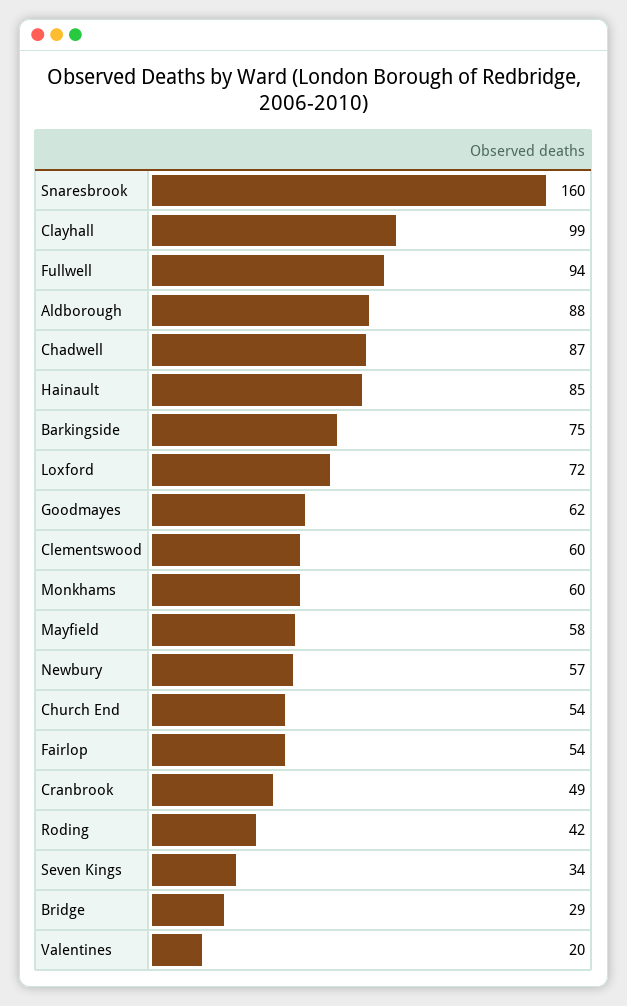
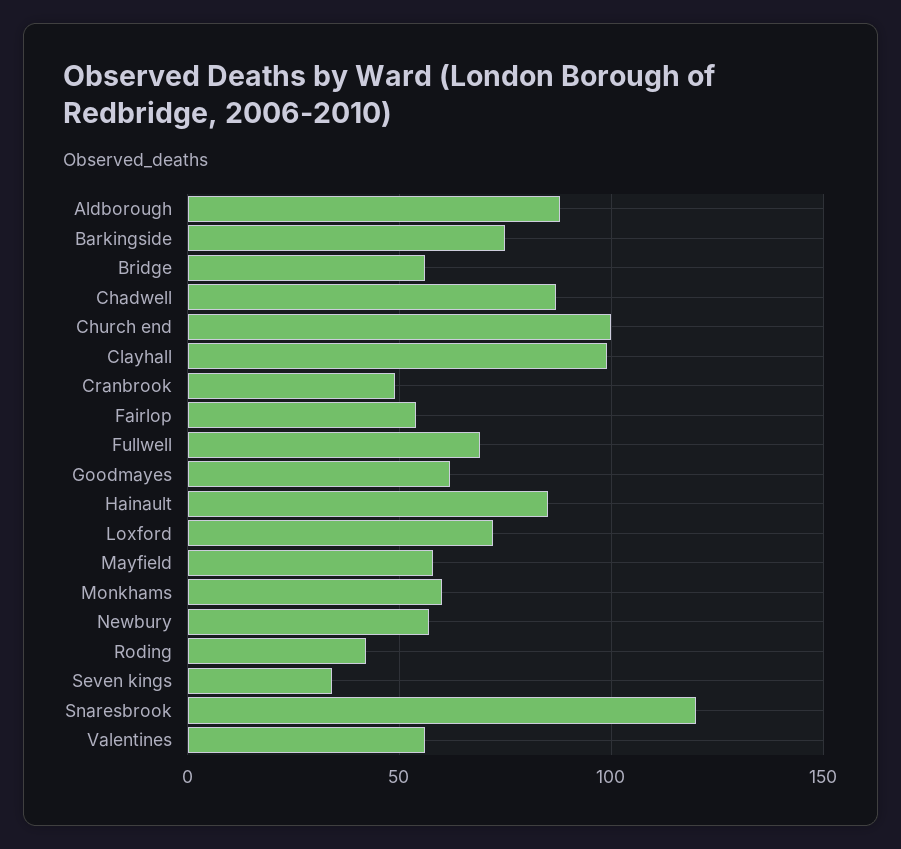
Snaresbrook: 160 -> 120
Fullwell: 94 -> 70
Clementswood: 60 -> none
Church End: 54 -> 100
Bridge: 29 -> 55
Valentines: 20 -> 55

